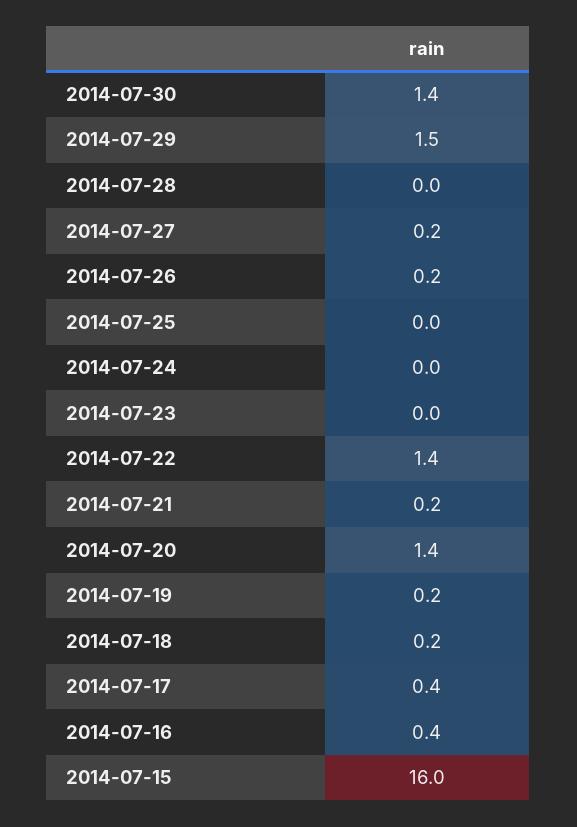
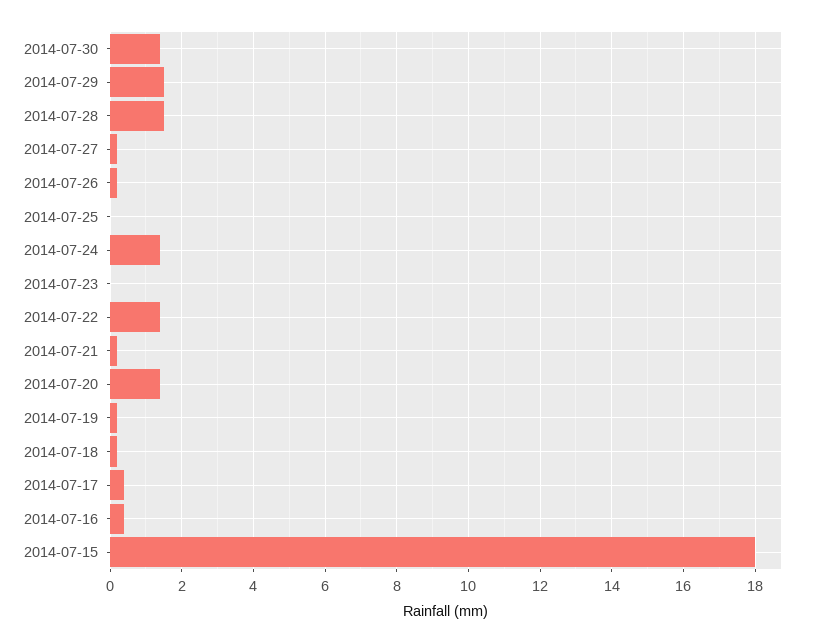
2014-07-28: 0 -> 1.5
2014-07-24: 0 -> 1.5
2014-07-15: 16 -> 18

